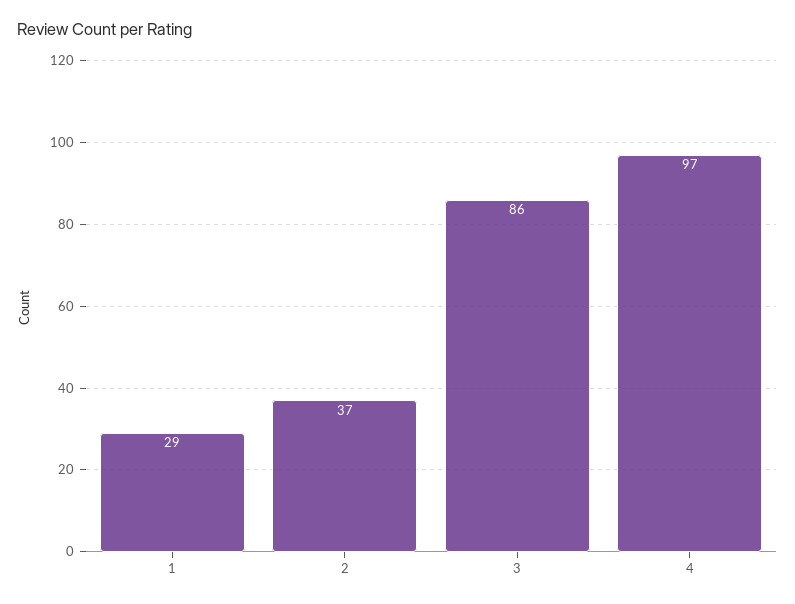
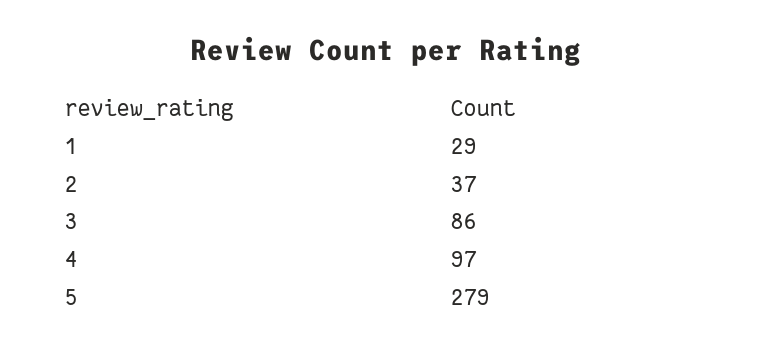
5: none -> 279

